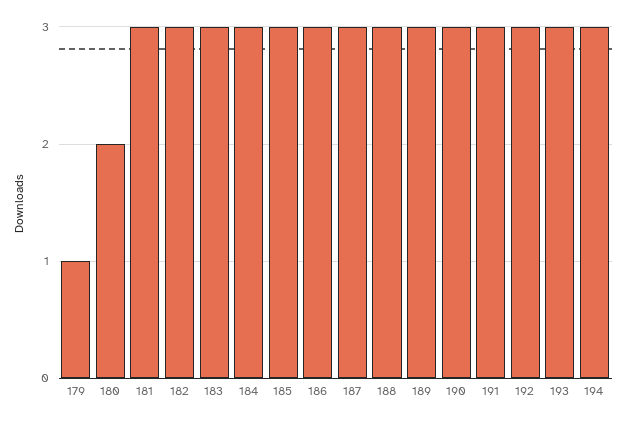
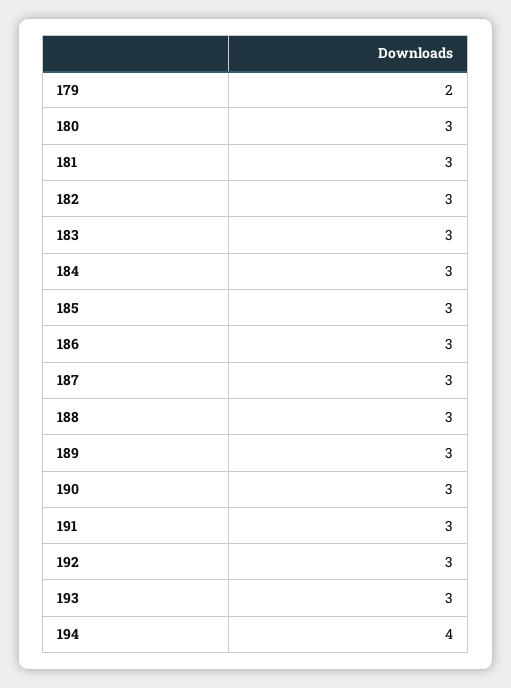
179: 1 -> 2
180: 2 -> 3
194: 3 -> 4

